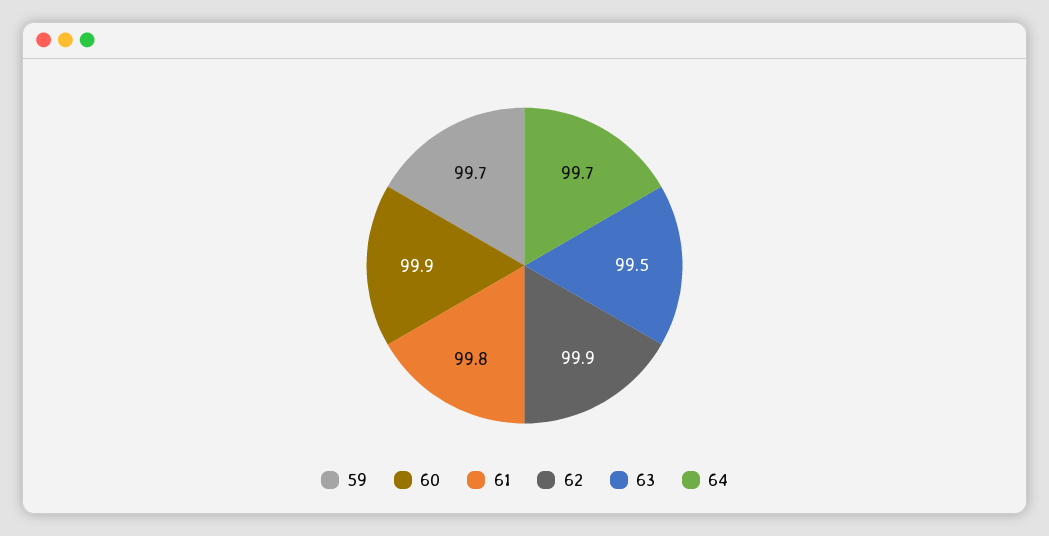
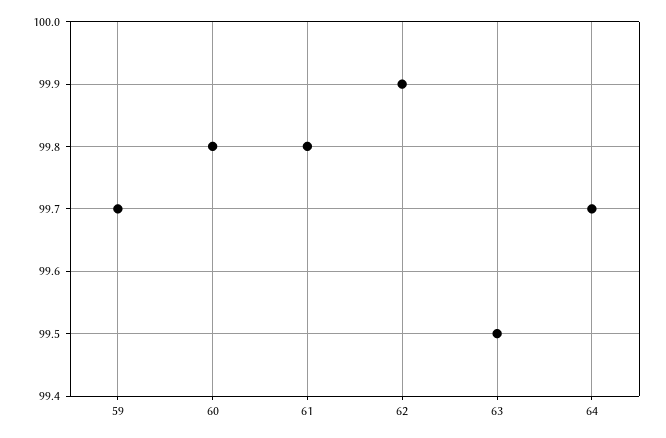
60: 99.9 -> 99.8

